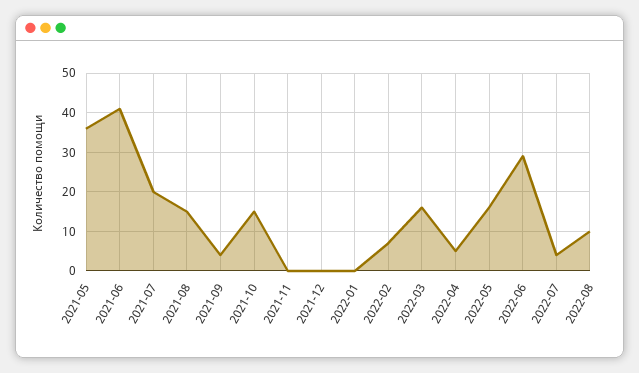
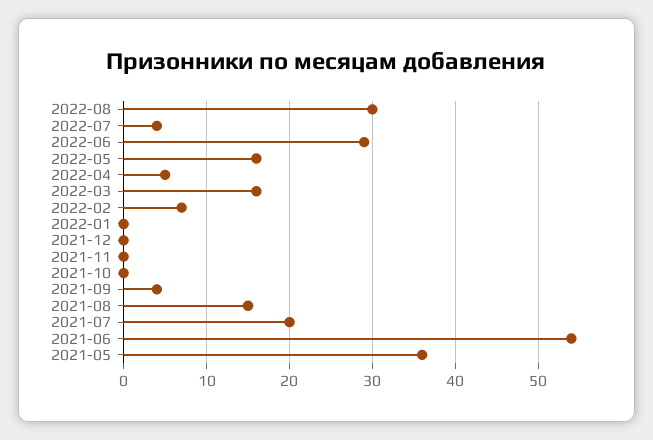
2021-06: 40 -> 54
2021-10: 15 -> 0
2022-08: 10 -> 30

